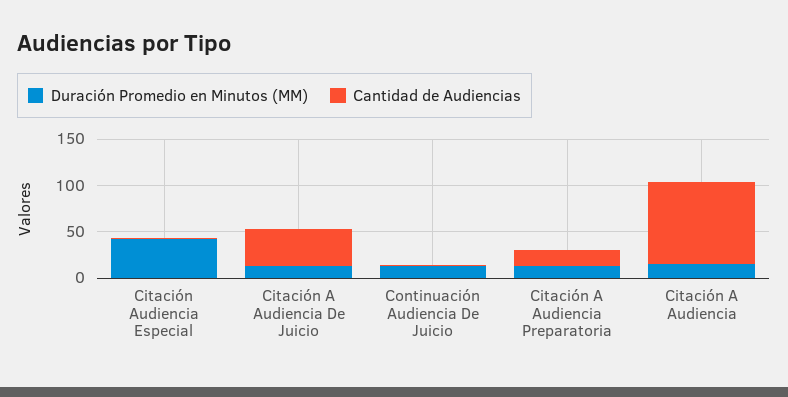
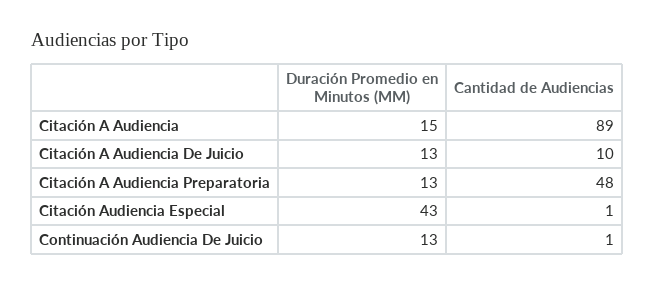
Cantidad de Audiencias, Citación A Audiencia De Juicio: 40 -> 10
Cantidad de Audiencias, Citación A Audiencia Preparatoria: 20 -> 48

